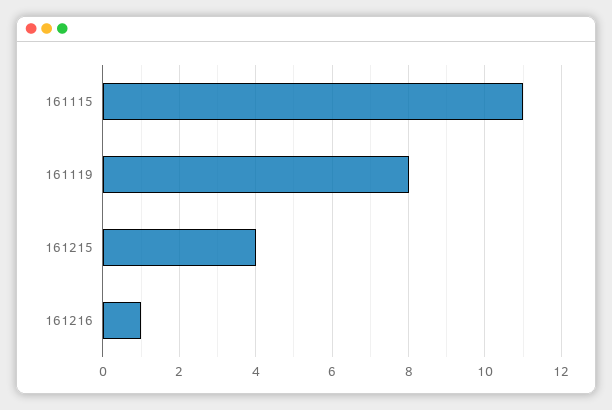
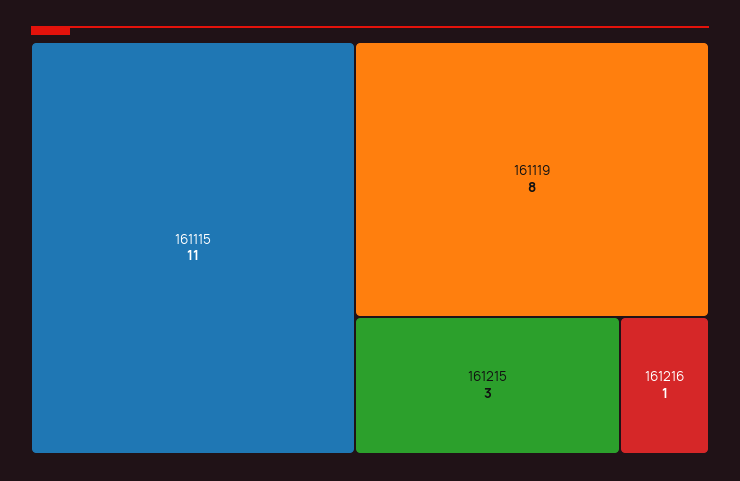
161215: 4 -> 3

